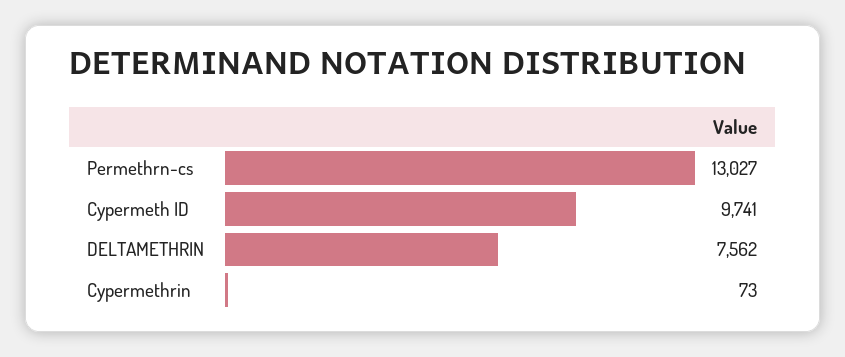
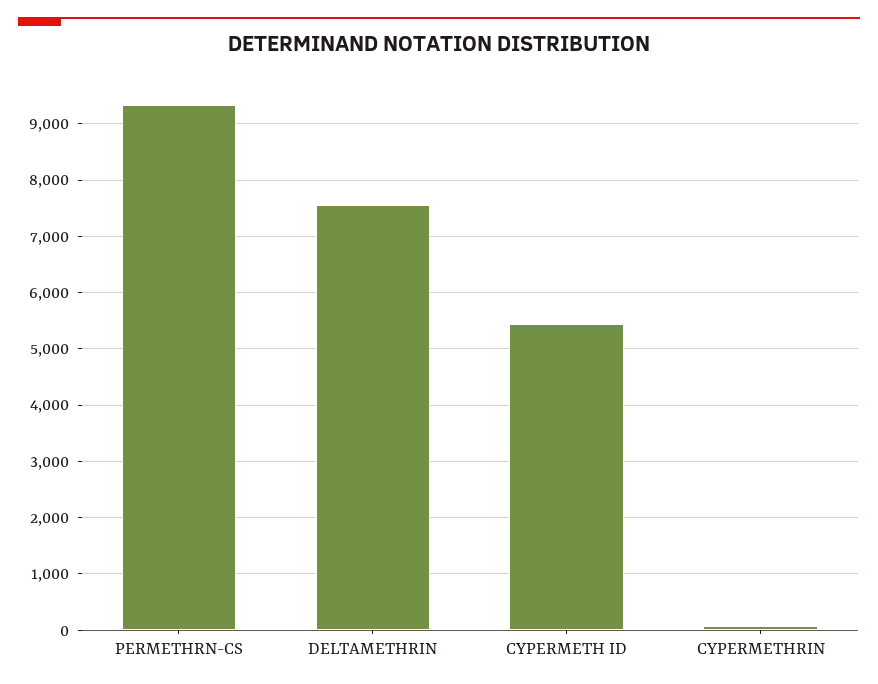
Permethrn-cs: 13027 -> 9400
Cypermeth ID: 9741 -> 5400

